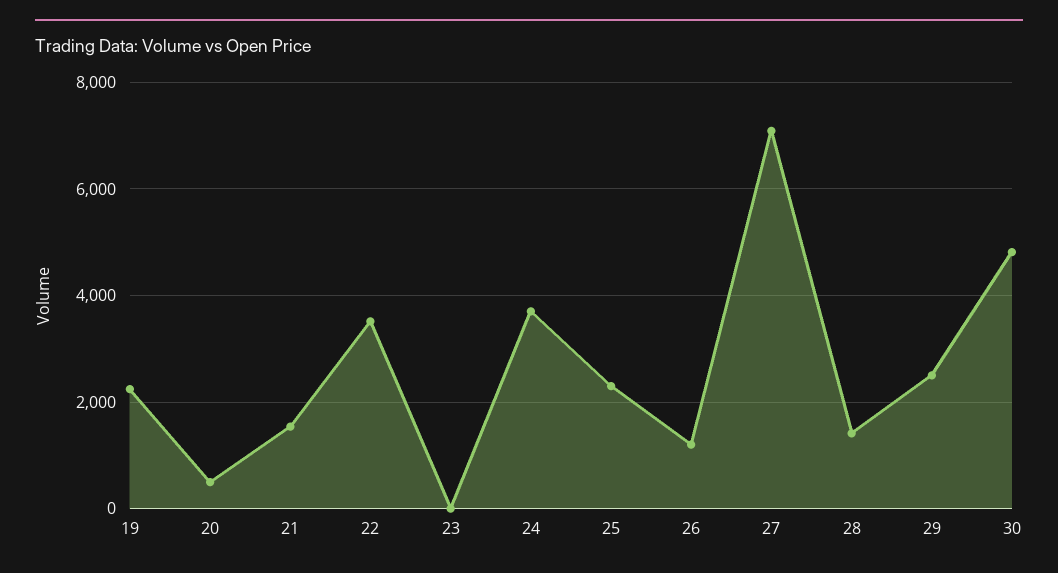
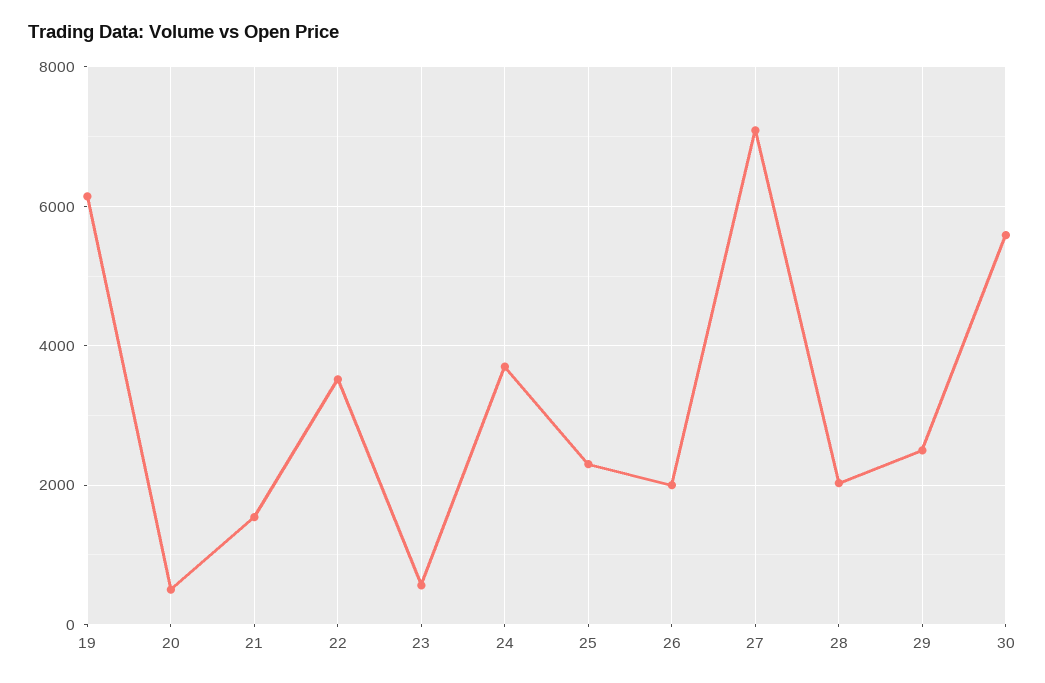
19: 2200 -> 6200
23: 0 -> 600
26: 1200 -> 2000
28: 1400 -> 2000
30: 4800 -> 5600

